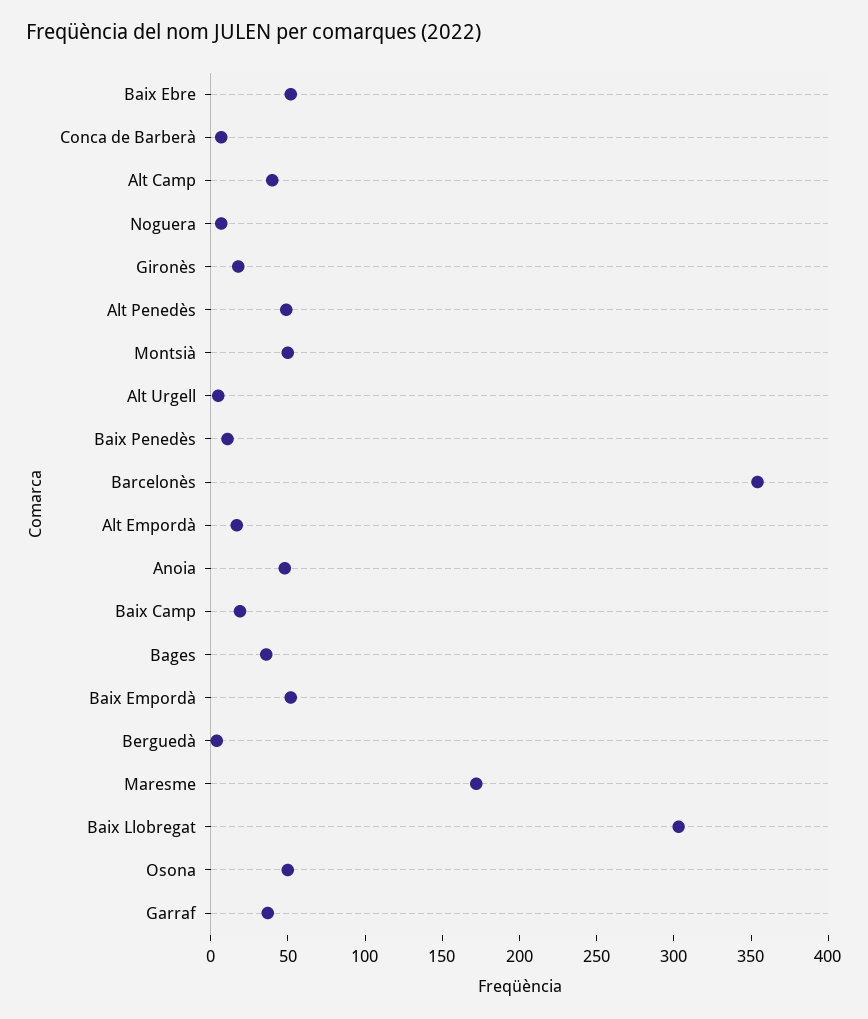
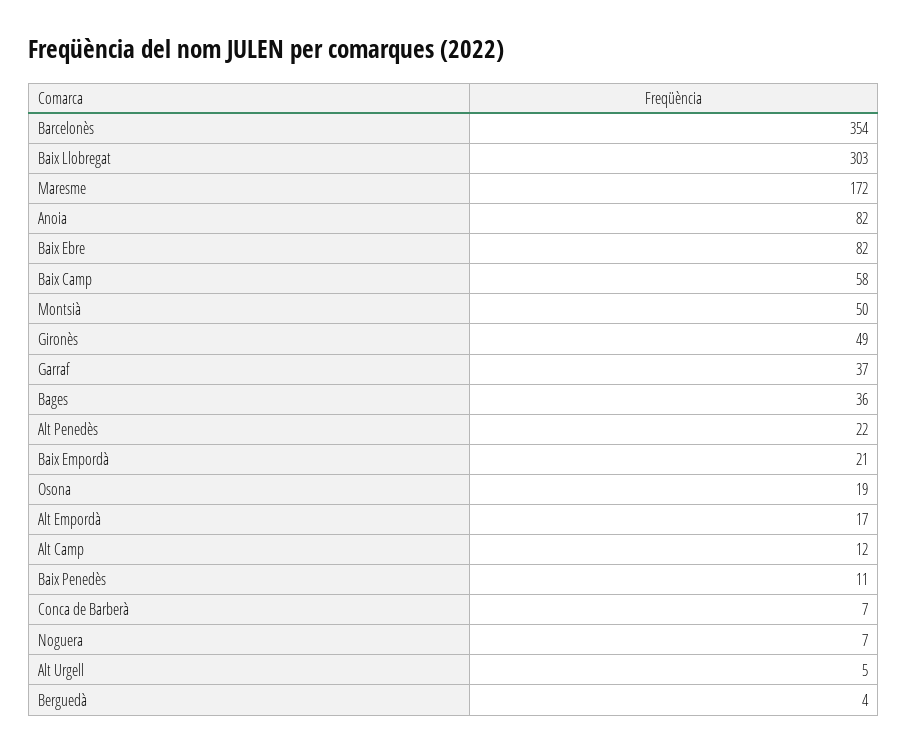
Baix Ebre: 50 -> 82
Alt Camp: 40 -> 12
Gironès: 20 -> 49
Alt Penedès: 50 -> 22
Anoia: 50 -> 82
Baix Camp: 20 -> 58
Baix Empordà: 50 -> 21
Osona: 50 -> 19

